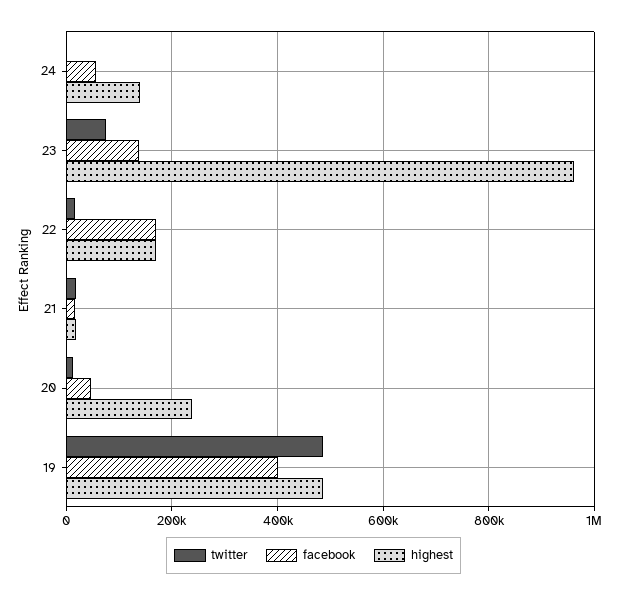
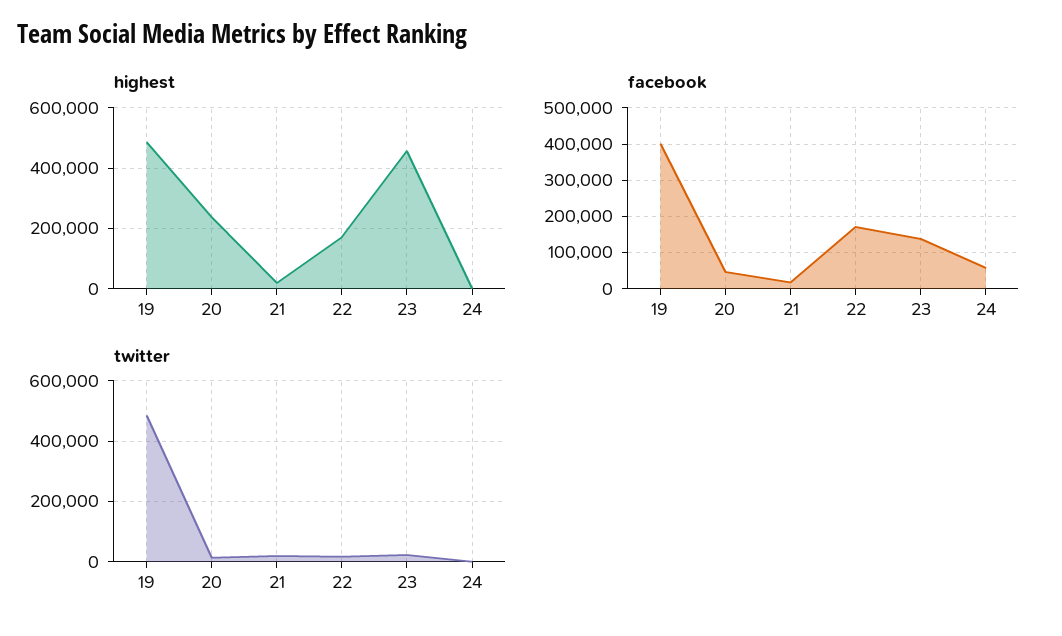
highest, 24: 140000 -> 0
twitter, 23: 80000 -> 20000
highest, 23: 960000 -> 460000

